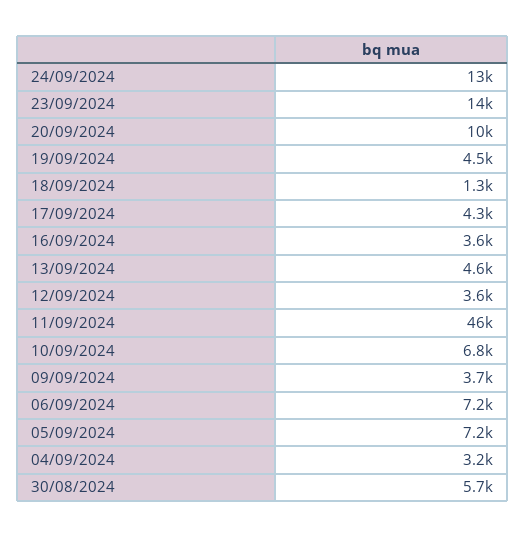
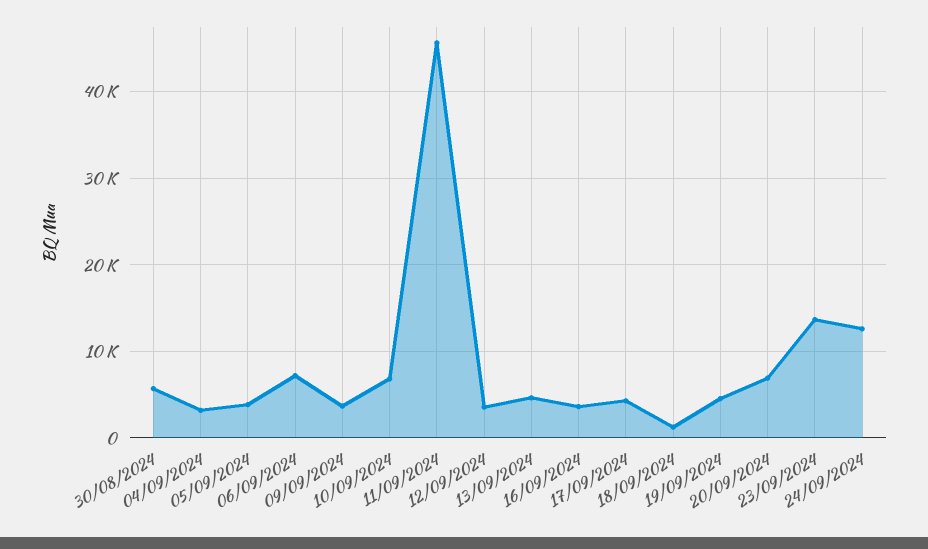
20/09/2024: 10000 -> 7000
05/09/2024: 7200 -> 4000

